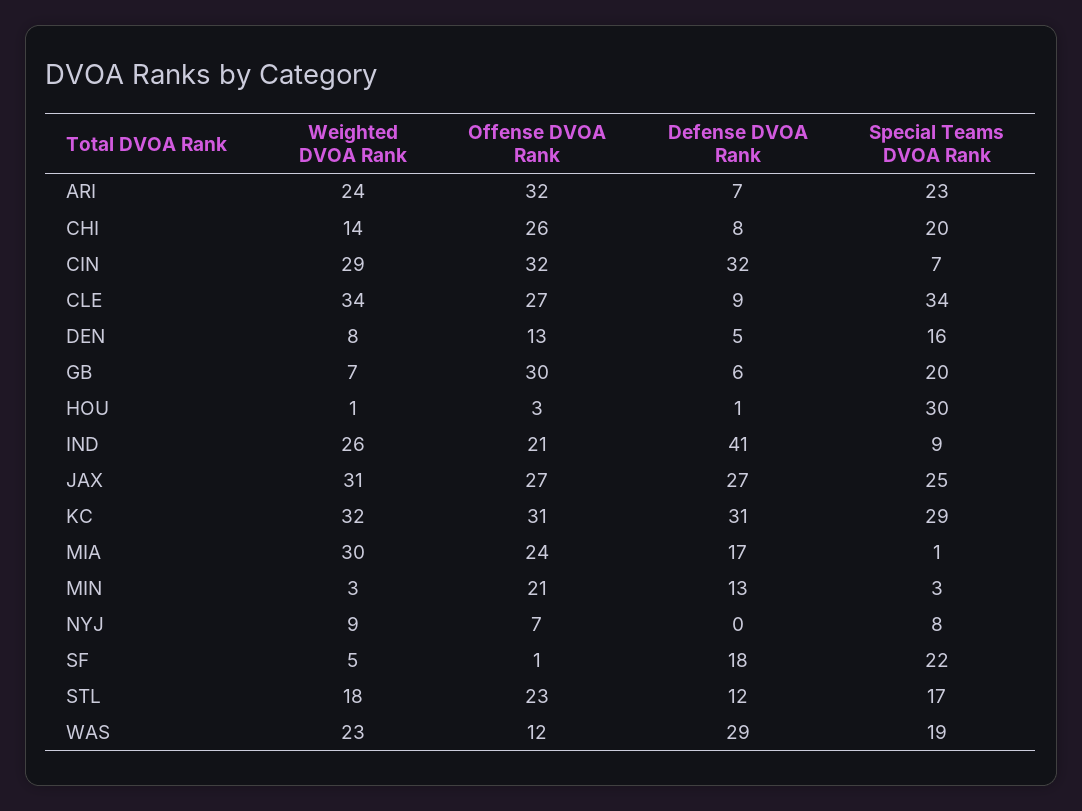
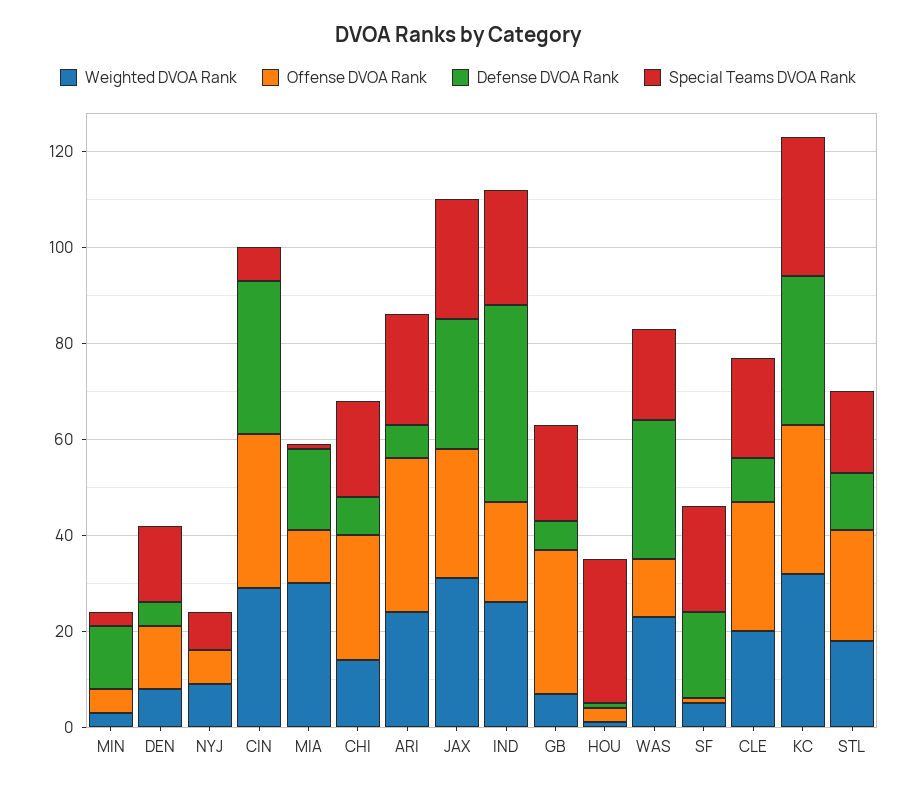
Weighted DVOA Rank, CLE: 34 -> 20
Special Teams DVOA Rank, CLE: 34 -> 20
Special Teams DVOA Rank, IND: 9 -> 25
Offense DVOA Rank, MIA: 24 -> 10
Offense DVOA Rank, MIN: 21 -> 5

